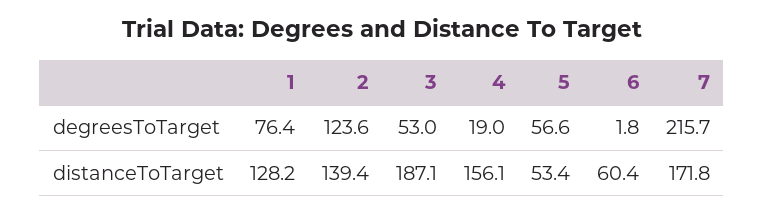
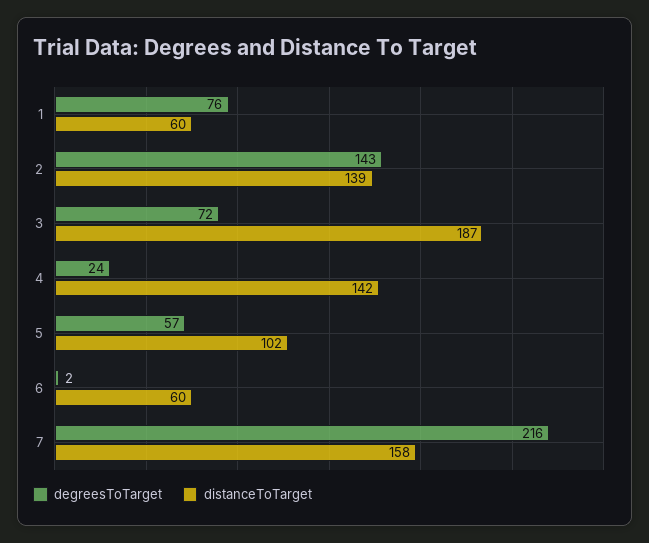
degreesToTarget, 2: 123.6 -> 143
degreesToTarget, 3: 53 -> 72
degreesToTarget, 4: 19 -> 24
distanceToTarget, 1: 128.2 -> 60
distanceToTarget, 4: 156.1 -> 142
distanceToTarget, 5: 53.4 -> 102
distanceToTarget, 7: 171.8 -> 158

